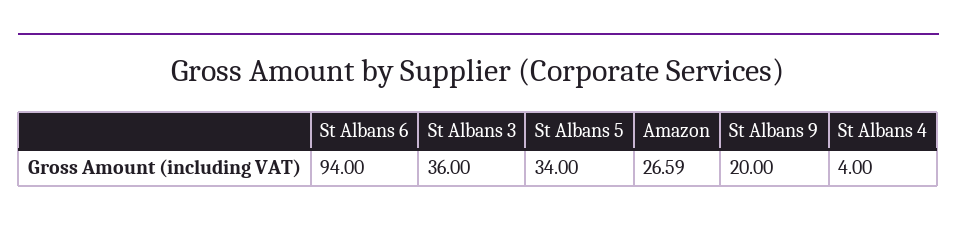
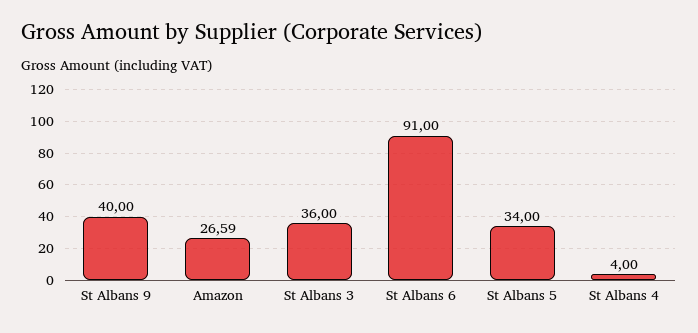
St Albans 6: 94 -> 91
St Albans 9: 20 -> 40

